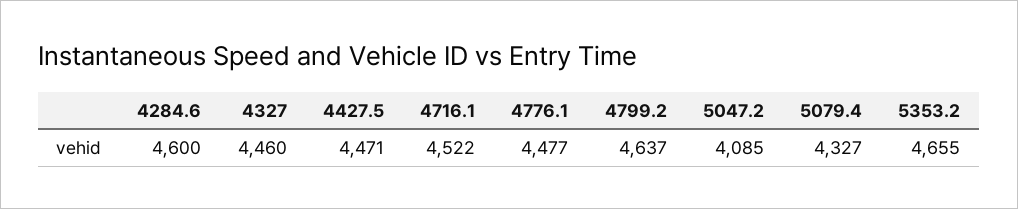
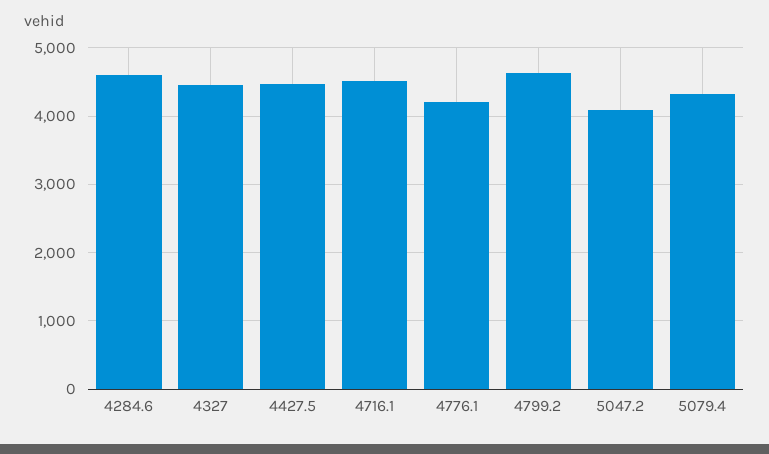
4776.1: 4477 -> 4200
5353.2: 4655 -> none

